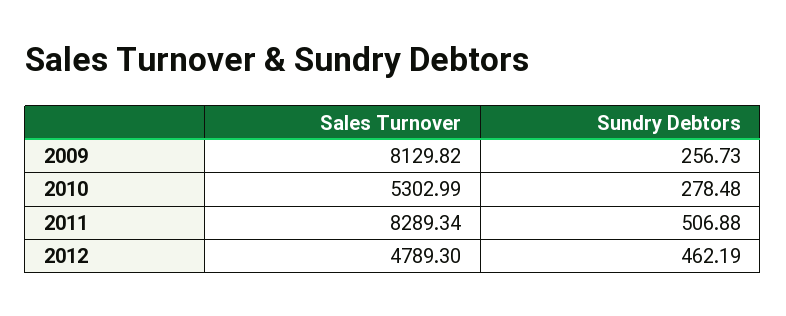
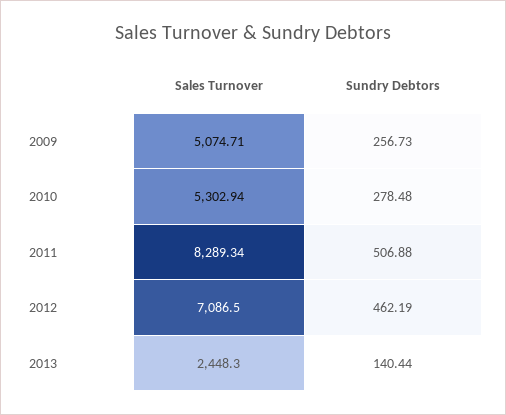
Sales Turnover, 2009: 8129.82 -> 5074.71
Sales Turnover, 2010: 5302.99 -> 5302.94
Sales Turnover, 2012: 4789.3 -> 7086.5
Sales Turnover, 2013: none -> 2448.3
Sundry Debtors, 2013: none -> 140.44

